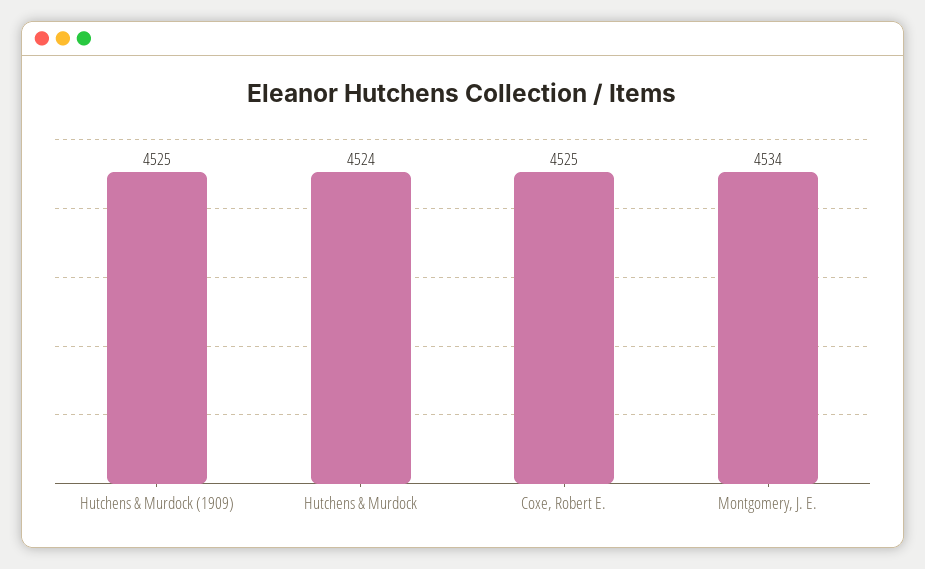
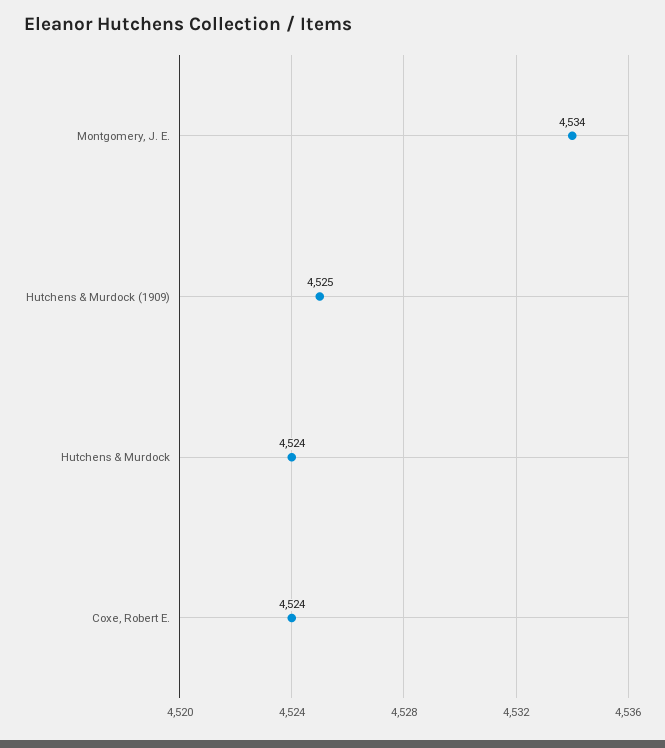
Coxe, Robert E.: 4525 -> 4524

